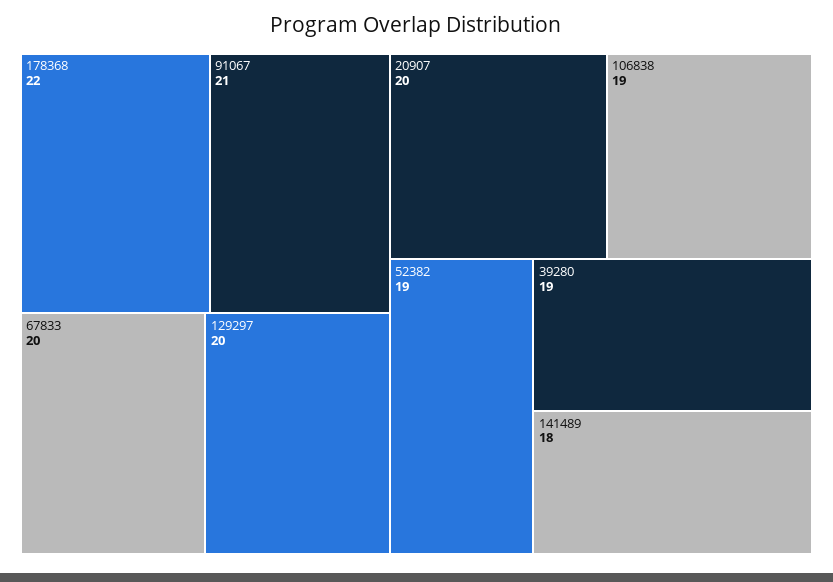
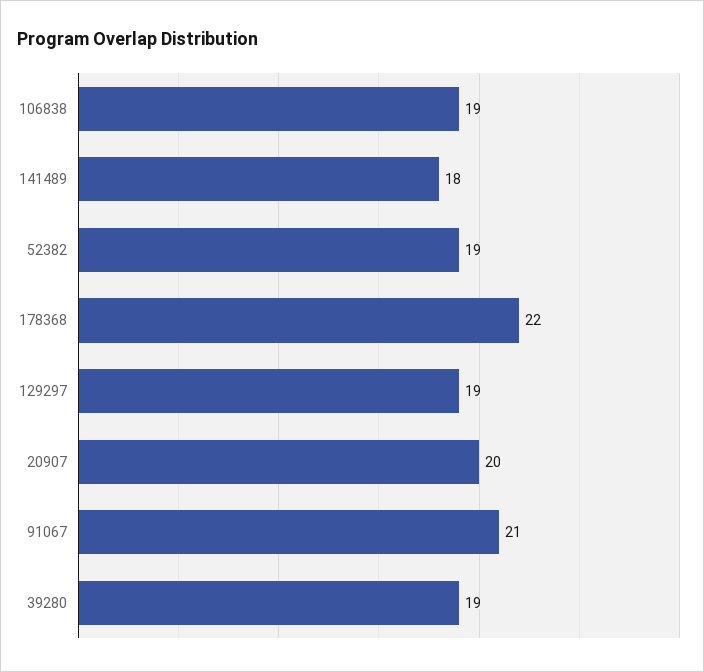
67833: 20 -> none
129297: 20 -> 19

